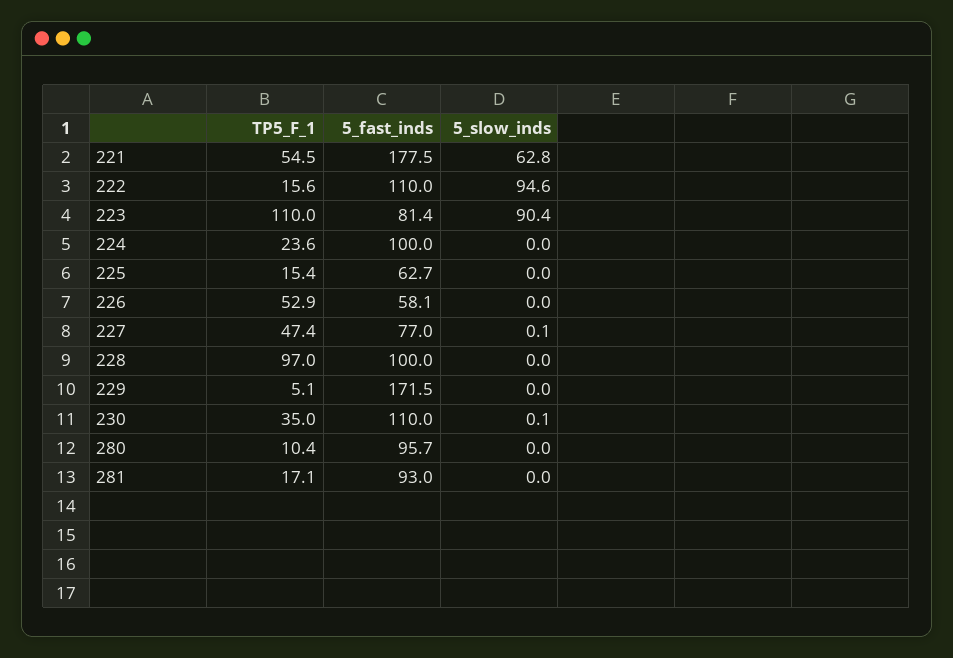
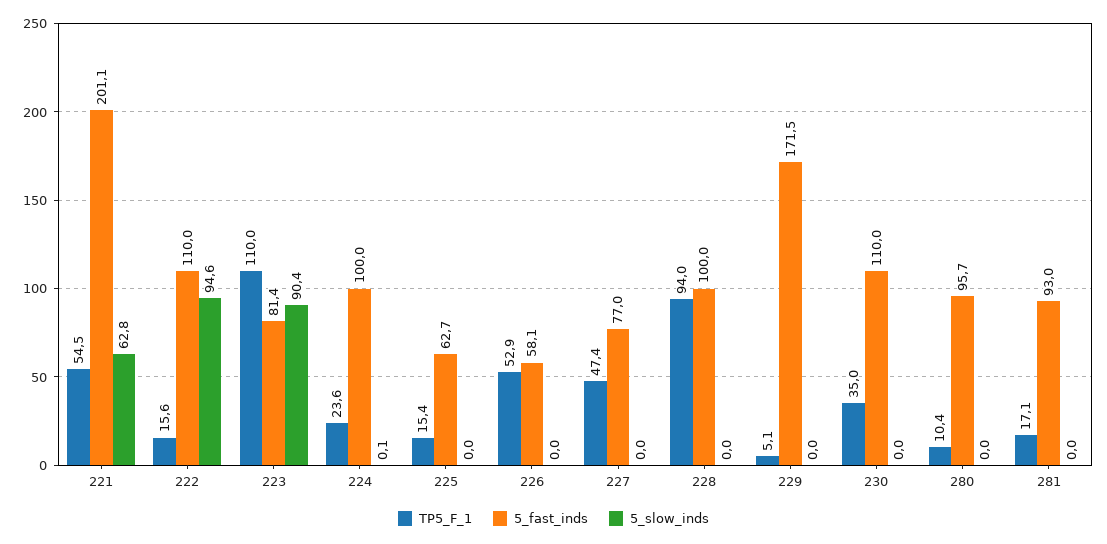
5_fast_inds, 221: 177.5 -> 201.1
5_slow_inds, 224: 0 -> 0.1
5_slow_inds, 227: 0.1 -> 0
TP5_F_1, 228: 97 -> 94
5_slow_inds, 230: 0.1 -> 0

